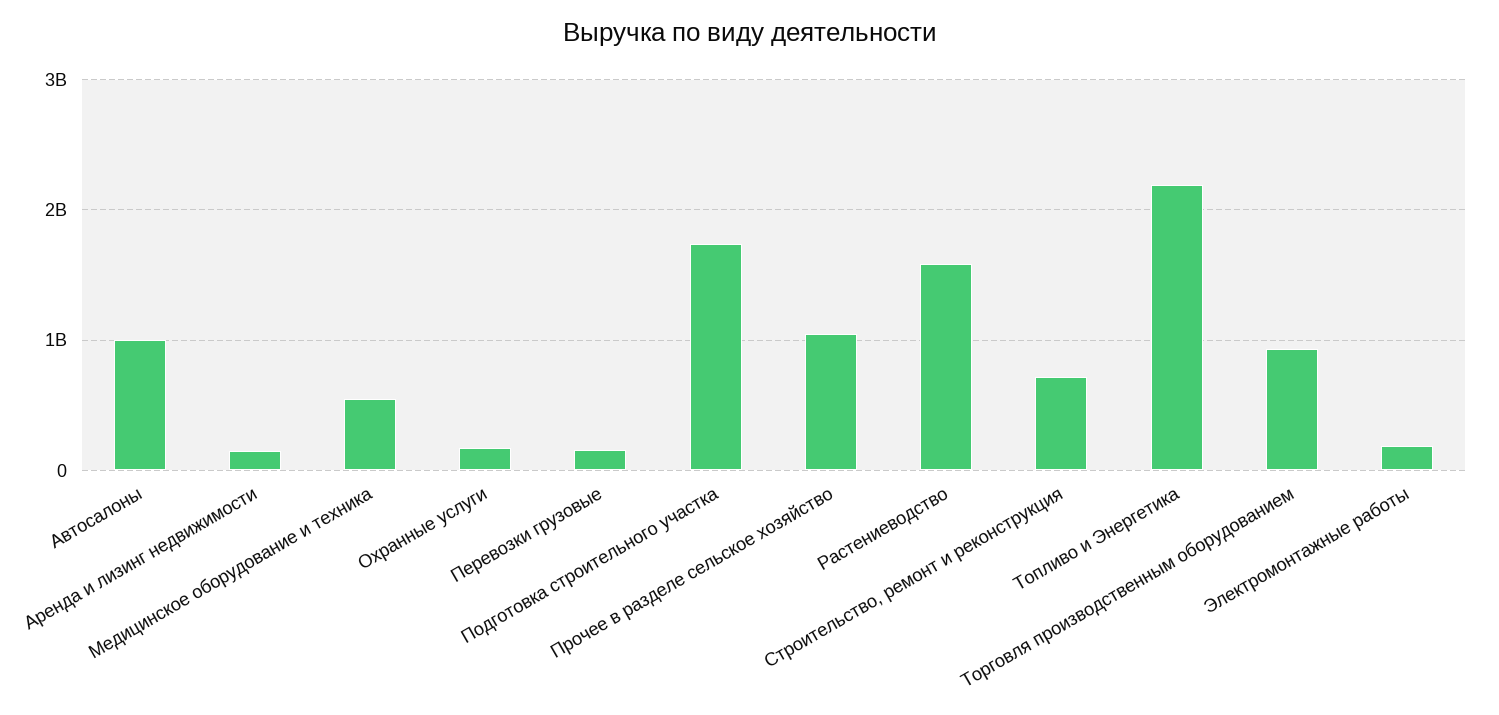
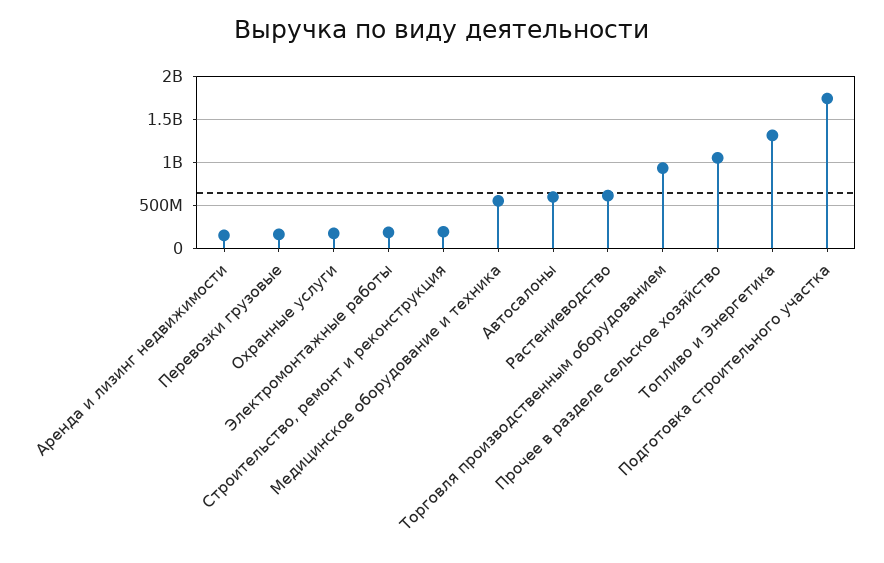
Автосалоны: 1000000000 -> 600000000
Растениеводство: 1600000000 -> 600000000
Строительство, ремонт и реконструкция: 700000000 -> 200000000
Топливо и Энергетика: 2200000000 -> 1300000000

